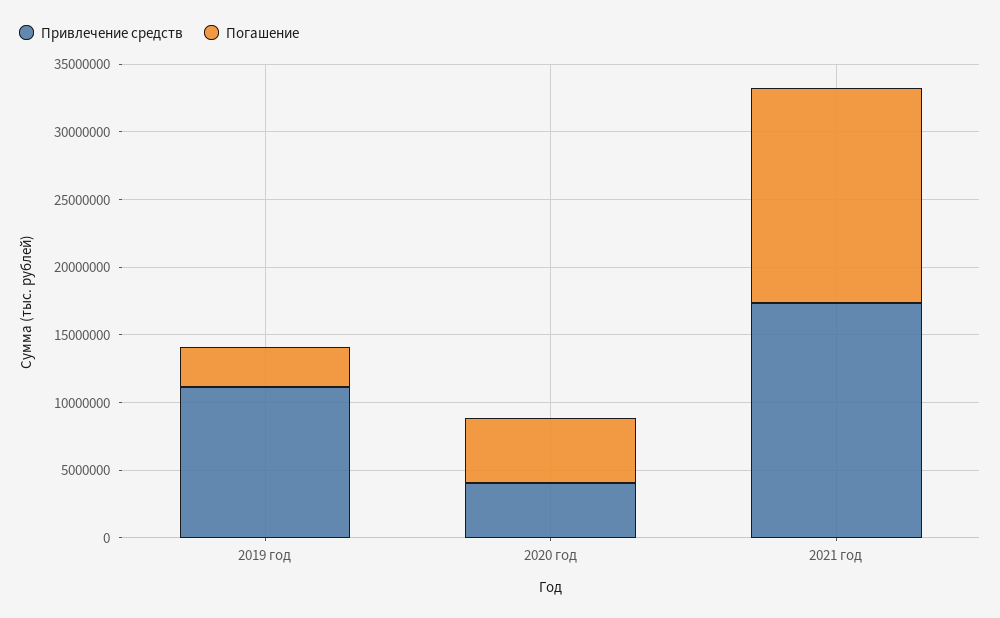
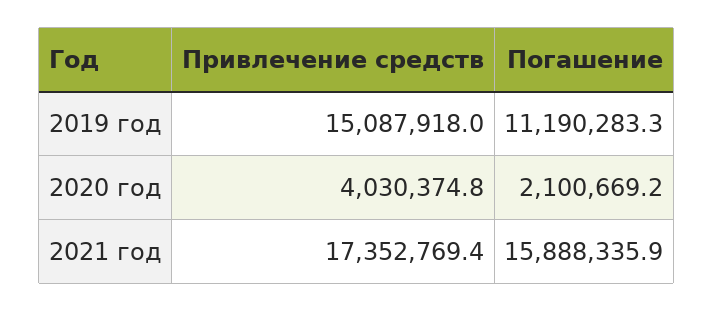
Привлечение средств, 2019 год: 11000000 -> 15087918
Погашение, 2019 год: 3000000 -> 11190283.3
Погашение, 2020 год: 5000000 -> 2100669.2

